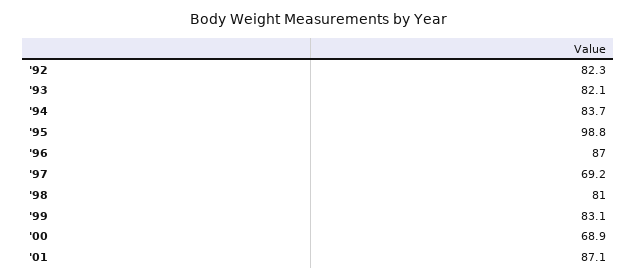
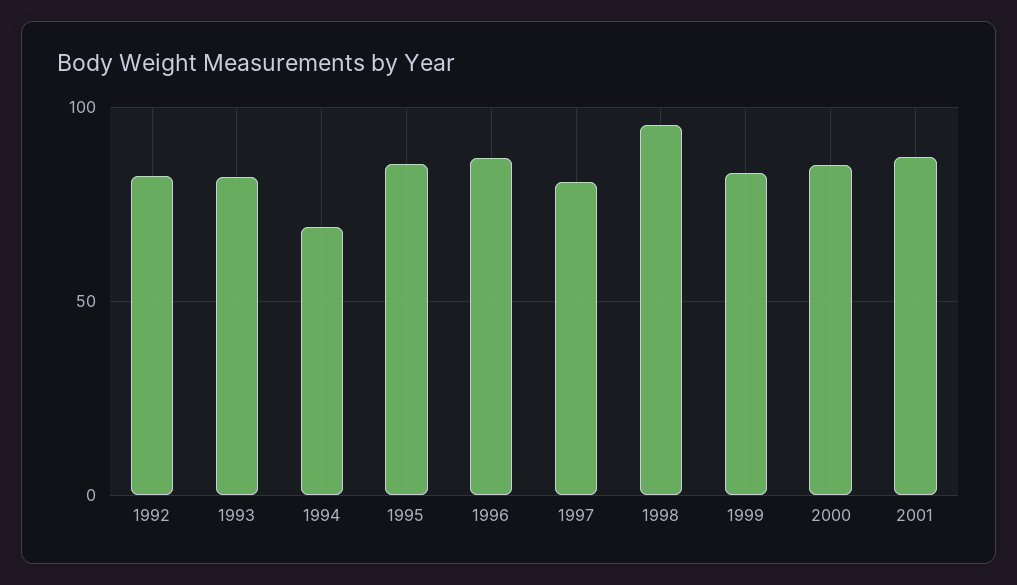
'94: 83.7 -> 70
'95: 98.8 -> 85
'97: 69.2 -> 80
'98: 81 -> 95
'00: 68.9 -> 85

